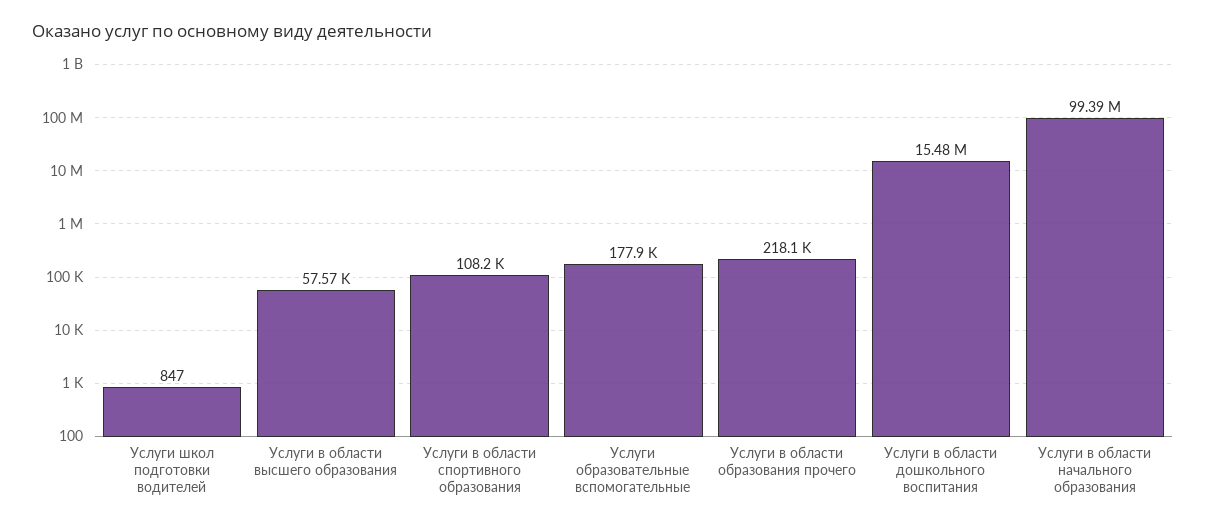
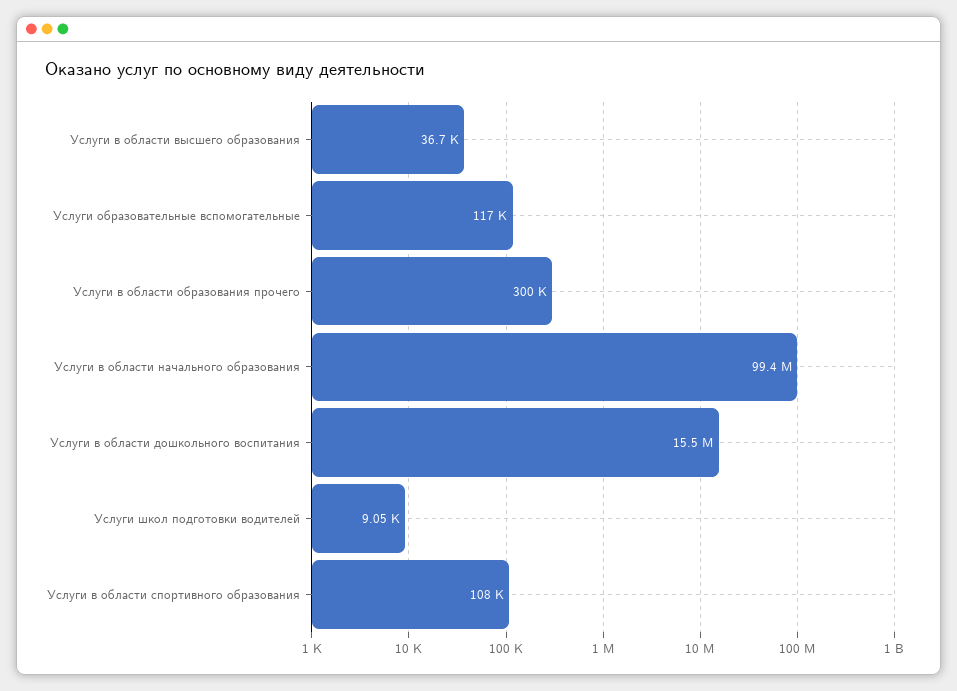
Услуги школ подготовки водителей: 847 -> 9050
Услуги в области высшего образования: 57570 -> 36700
Услуги образовательные вспомогательные: 177900 -> 117000
Услуги в области образования прочего: 218100 -> 300000

